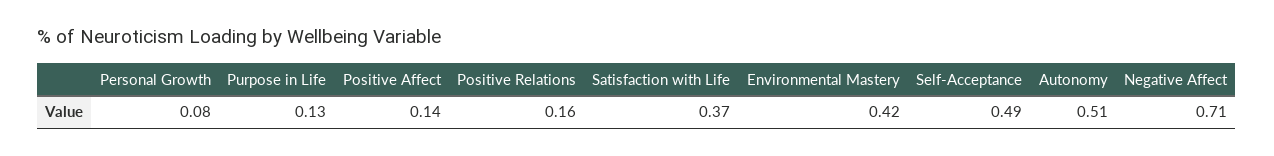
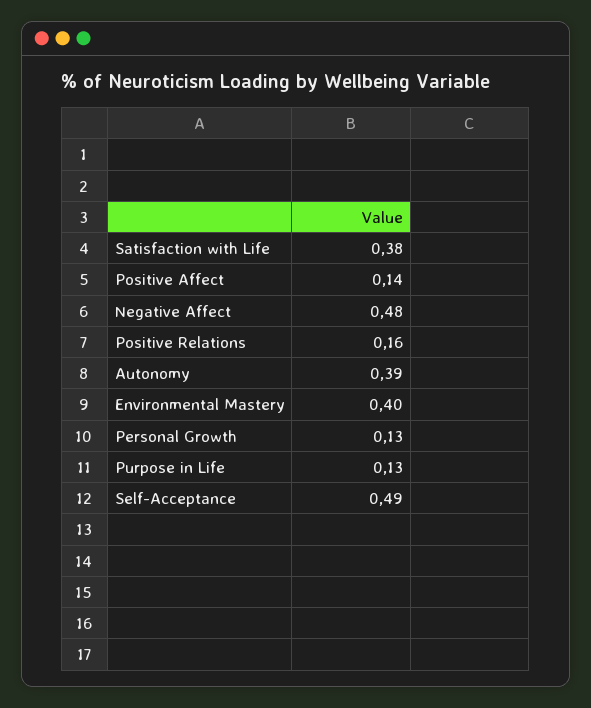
Personal Growth: 0.08 -> 0.13
Satisfaction with Life: 0.37 -> 0.38
Environmental Mastery: 0.42 -> 0.4
Autonomy: 0.51 -> 0.39
Negative Affect: 0.71 -> 0.48

